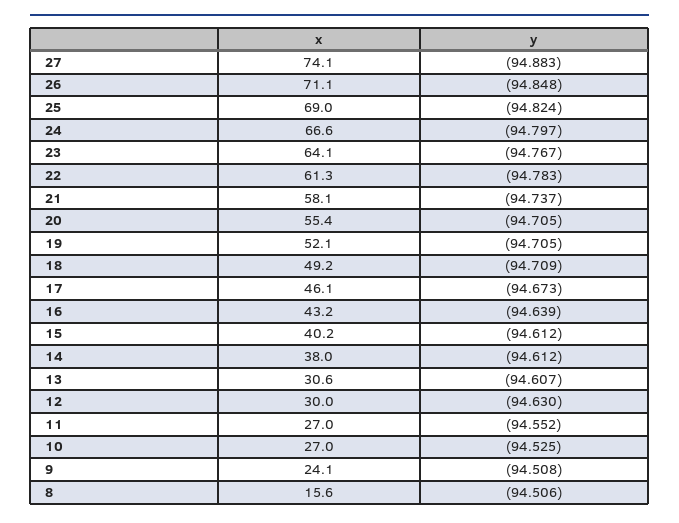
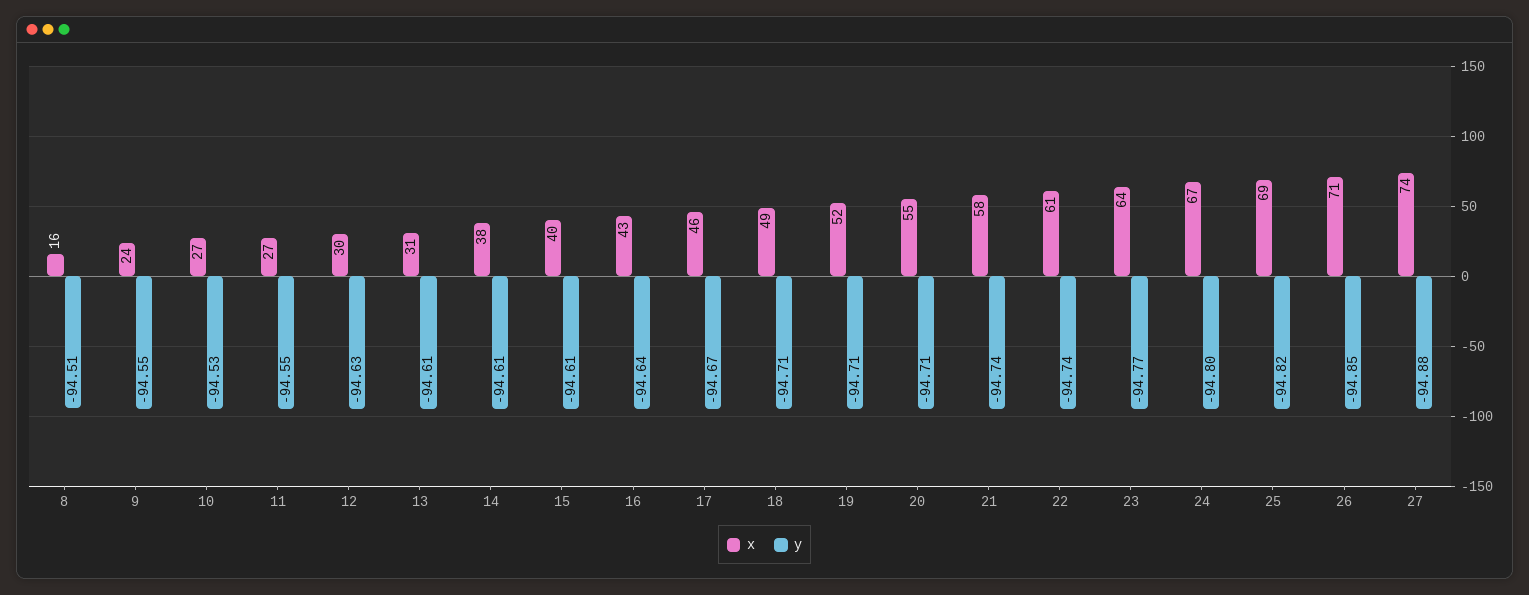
y, 22: -94.783 -> -94.74
y, 9: -94.508 -> -94.55

